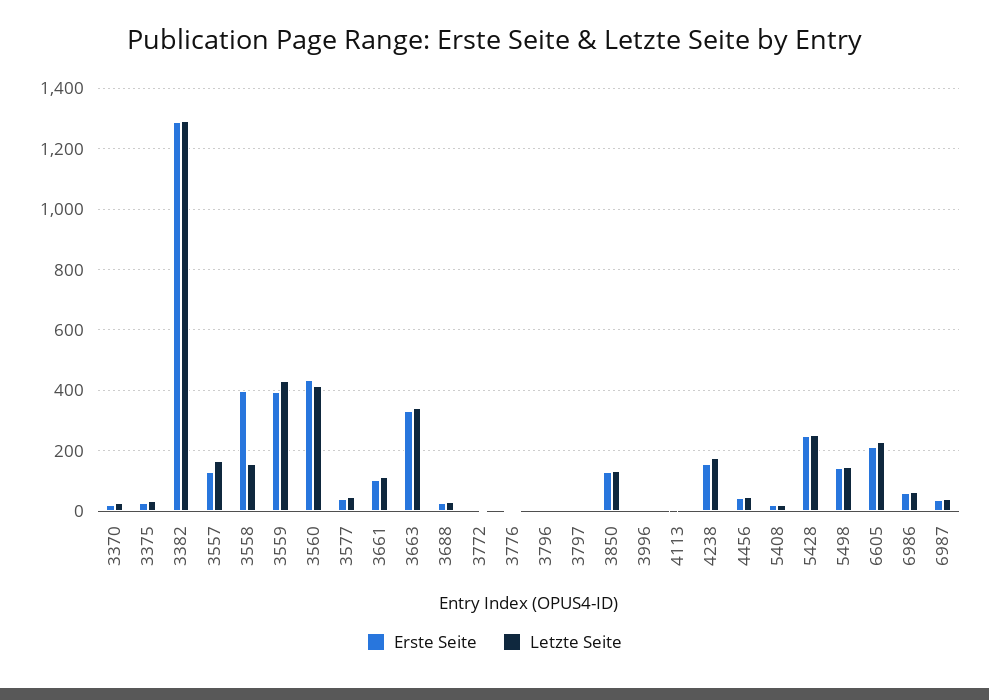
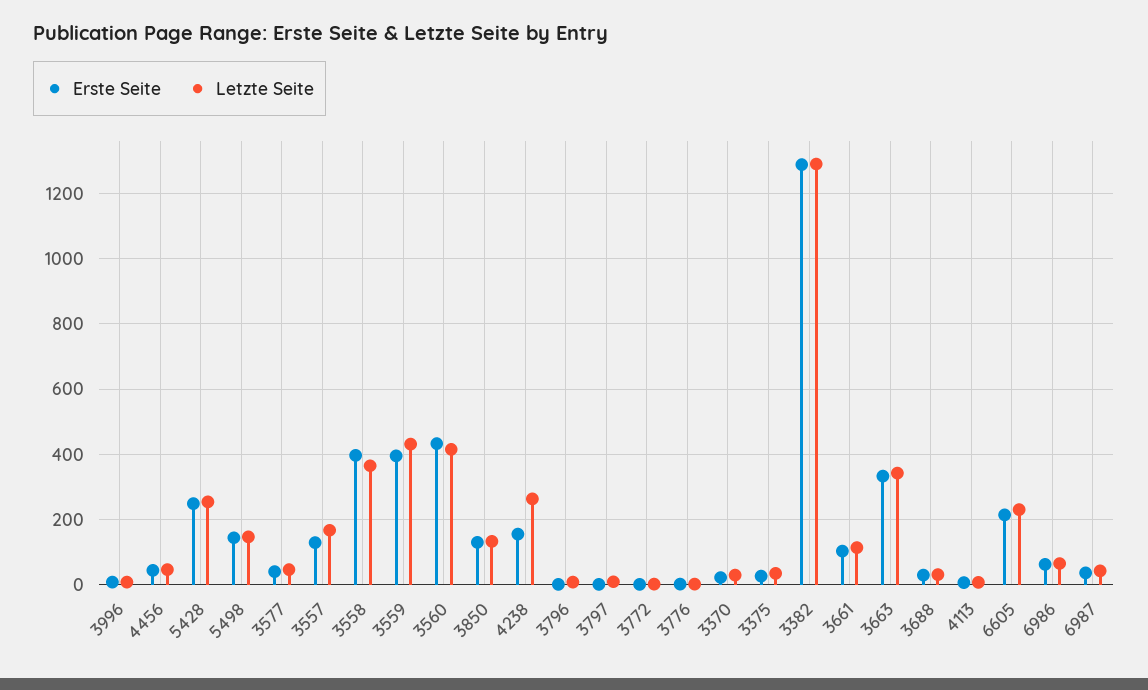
Letzte Seite, 3558: 160 -> 360
Letzte Seite, 4238: 180 -> 260
Erste Seite, 5408: 20 -> none
Letzte Seite, 5408: 20 -> none

